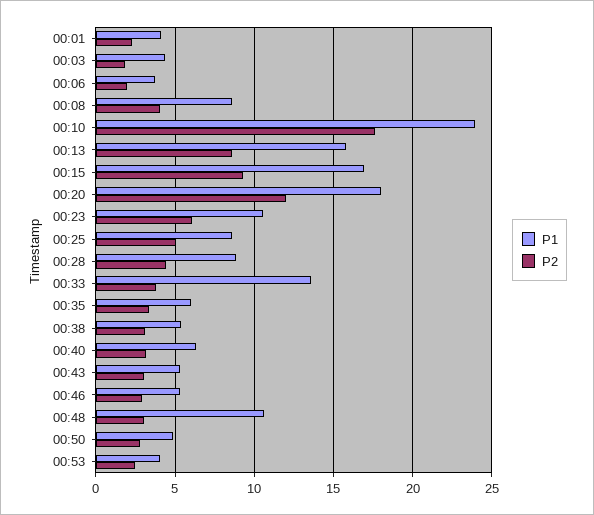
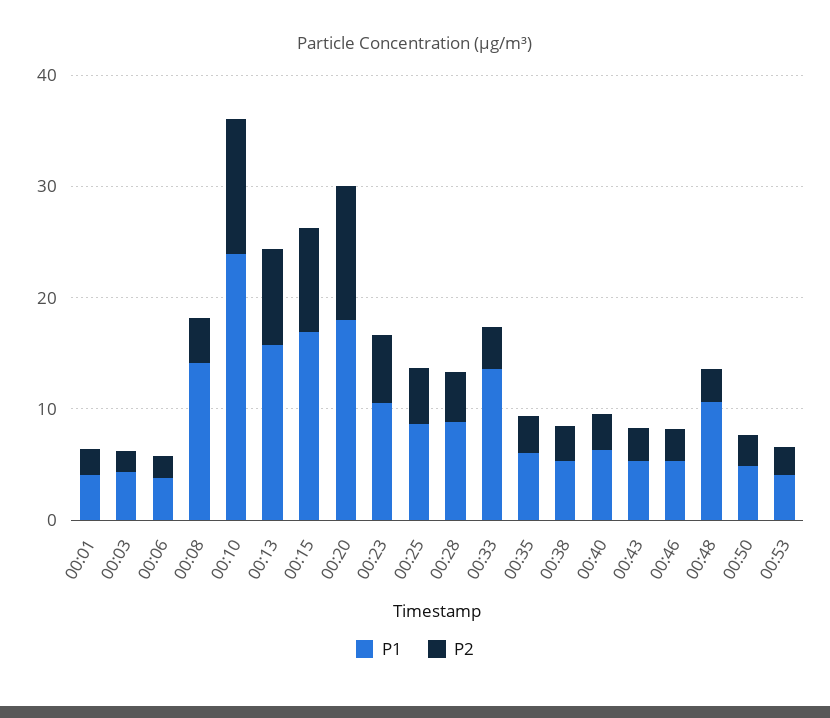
P1, 00:08: 8.5 -> 14
P2, 00:10: 17.5 -> 12

